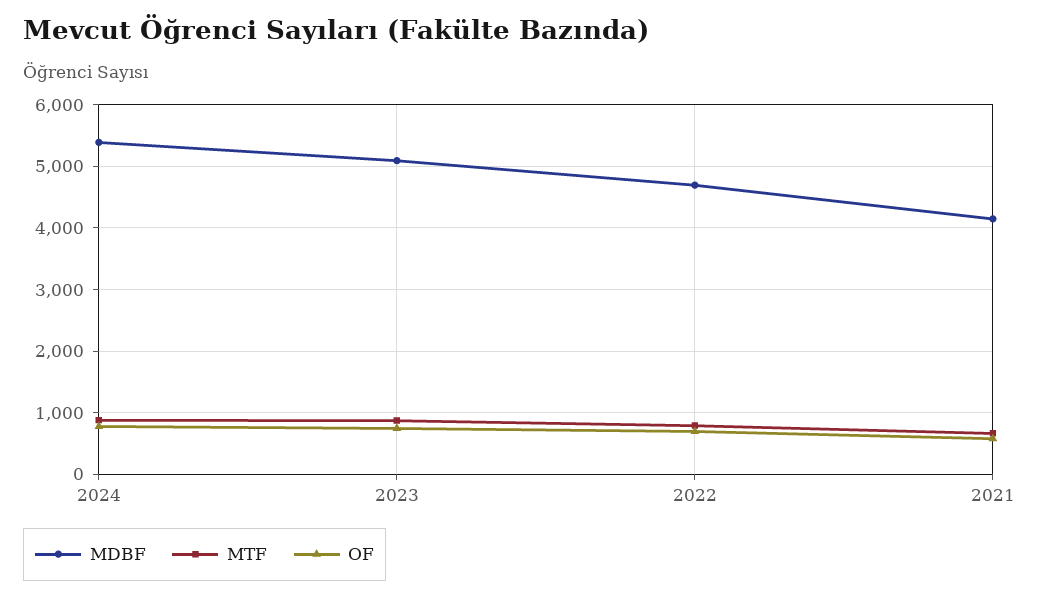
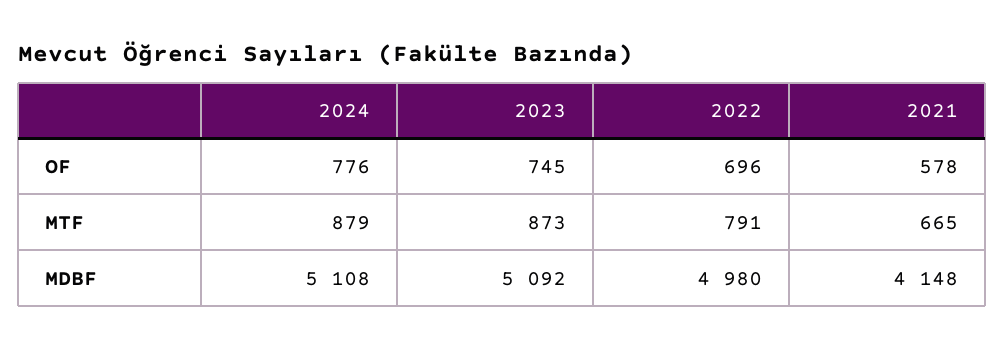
MDBF, 2024: 5400 -> 5108
MDBF, 2022: 4700 -> 4980

